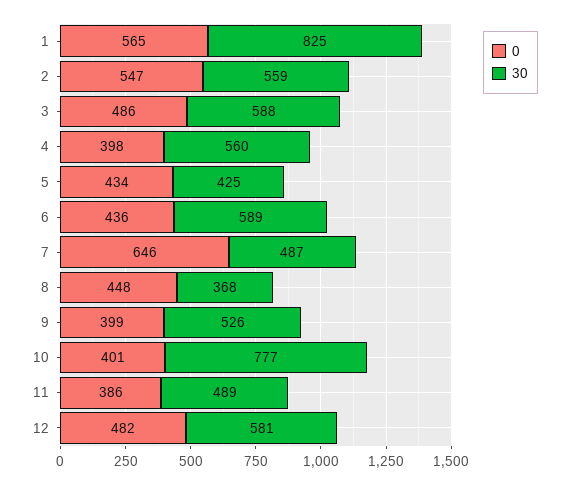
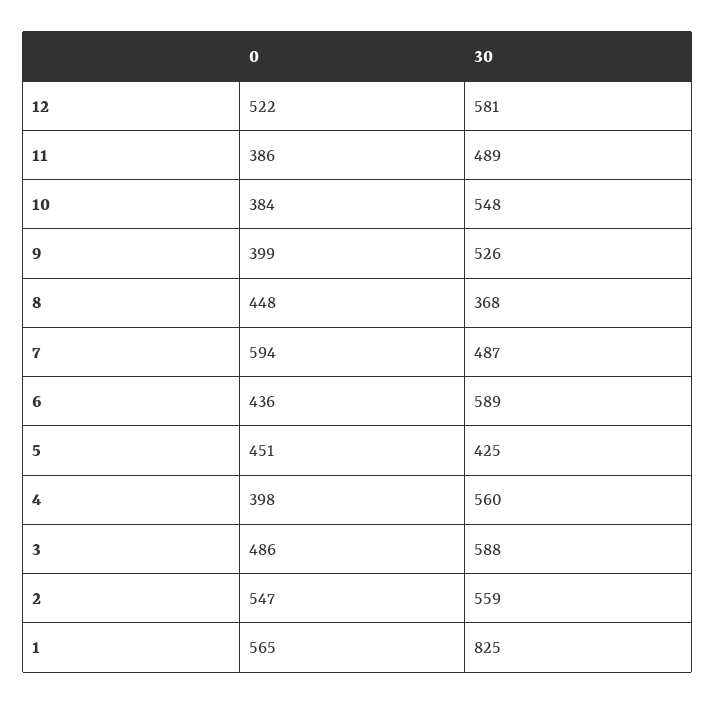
0, 5: 434 -> 451
0, 7: 646 -> 594
0, 10: 401 -> 384
30, 10: 777 -> 548
0, 12: 482 -> 522

